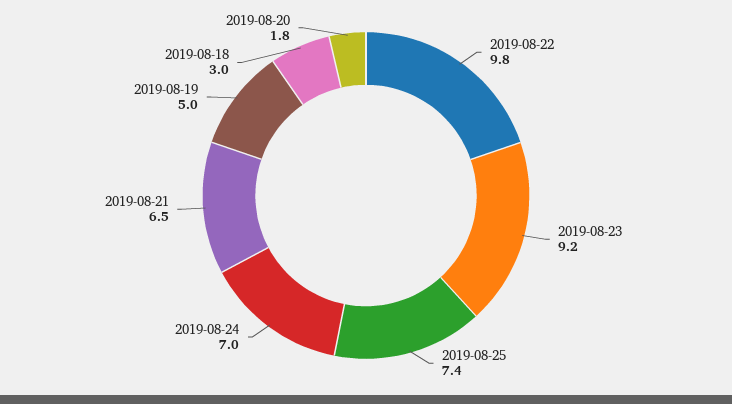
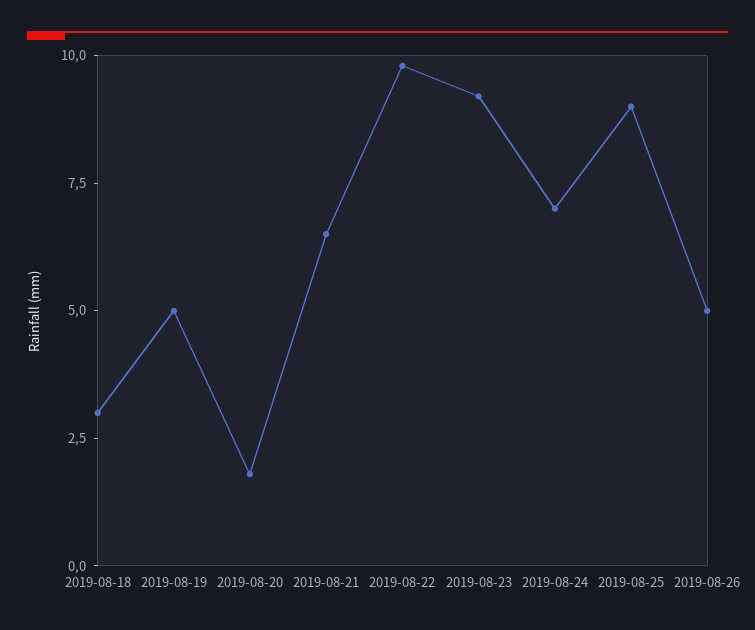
2019-08-25: 7.4 -> 9
2019-08-26: none -> 5

